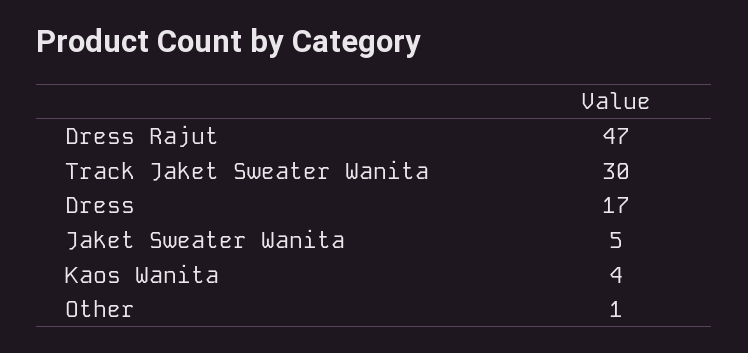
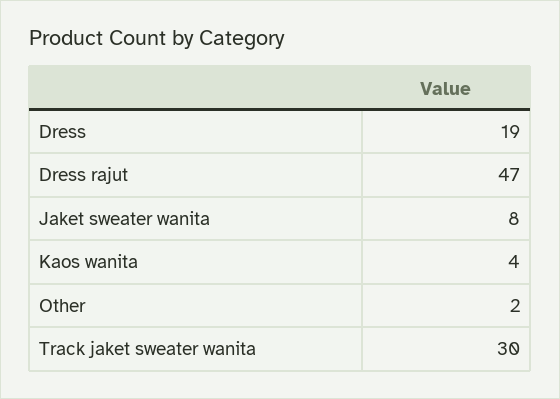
Dress: 17 -> 19
Jaket Sweater Wanita: 5 -> 8
Other: 1 -> 2

